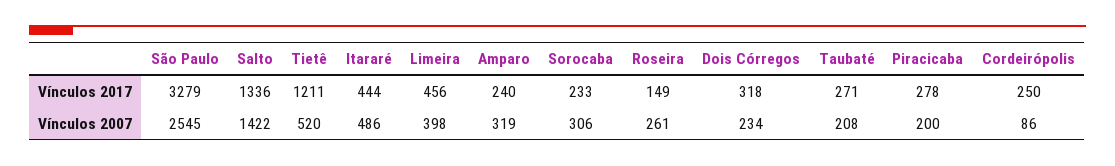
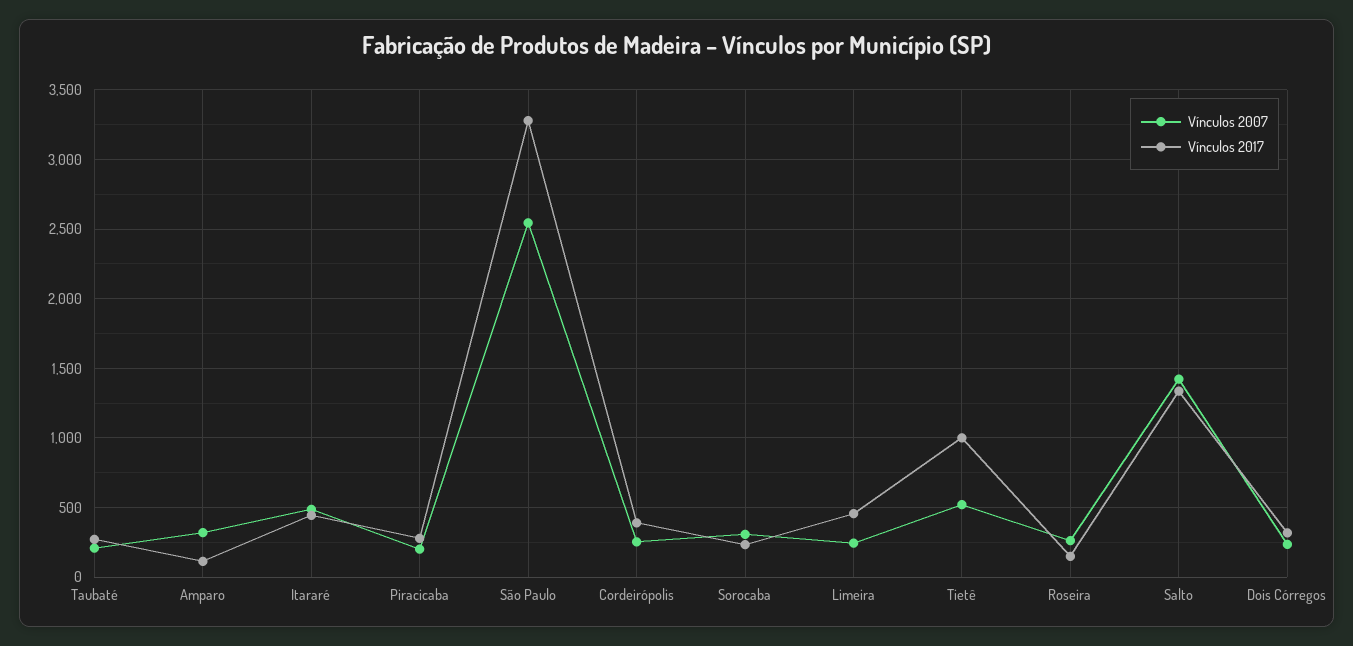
Vínculos 2017, Tietê: 1211 -> 1000
Vínculos 2017, Amparo: 240 -> 100
Vínculos 2017, Cordeirópolis: 250 -> 400
Vínculos 2007, Limeira: 398 -> 250
Vínculos 2007, Cordeirópolis: 86 -> 250

